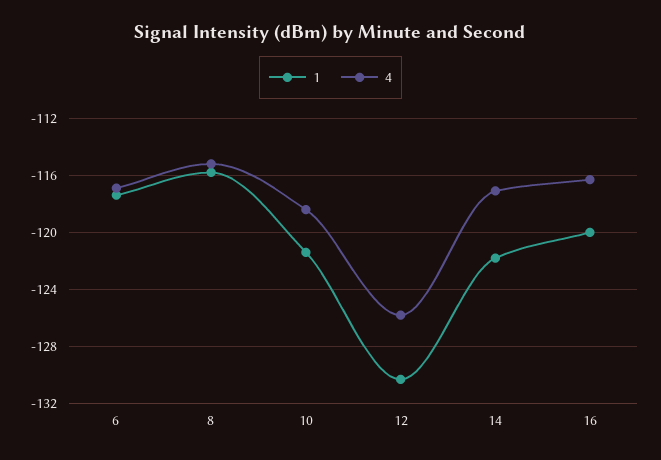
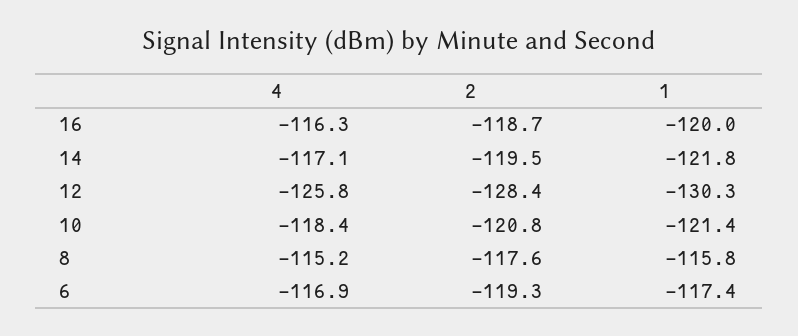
2, 16: none -> -118.7
2, 14: none -> -119.5
2, 12: none -> -128.4
2, 10: none -> -120.8
2, 8: none -> -117.6
2, 6: none -> -119.3

